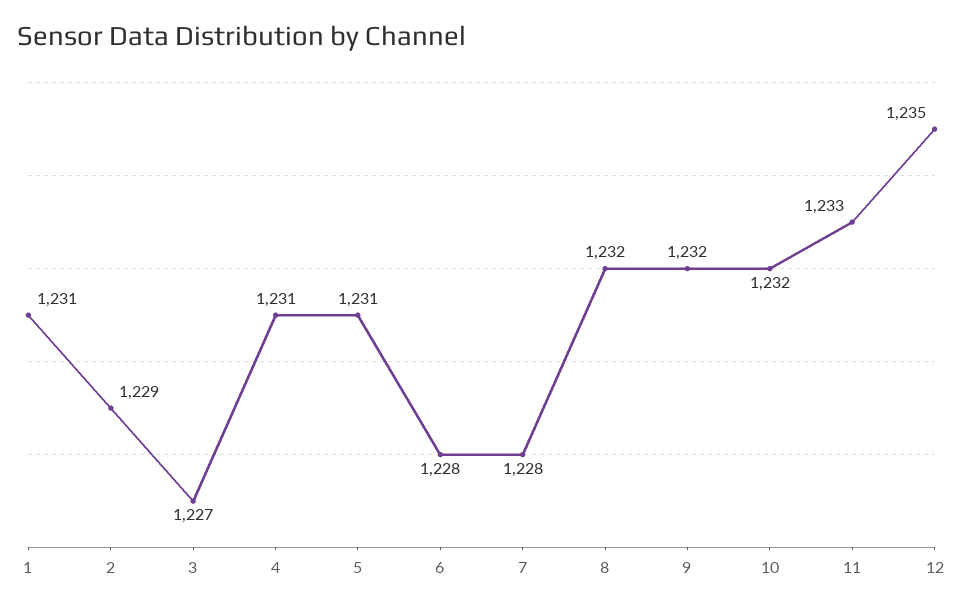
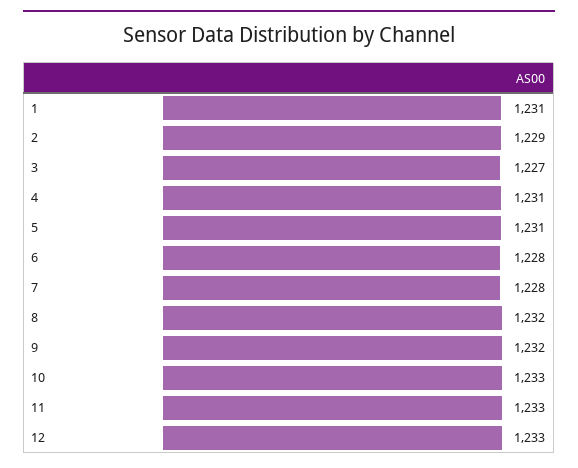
10: 1232 -> 1233
12: 1235 -> 1233

